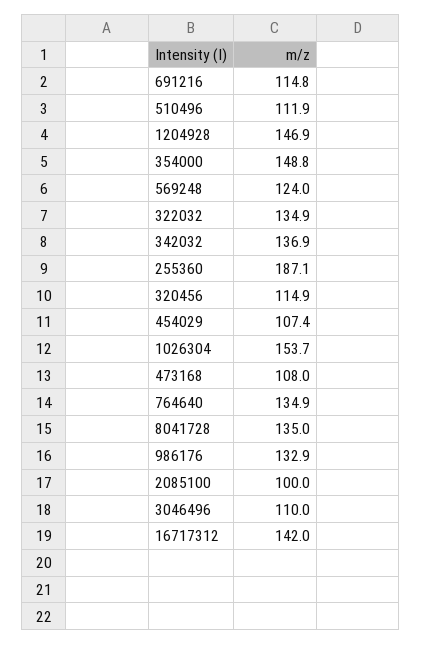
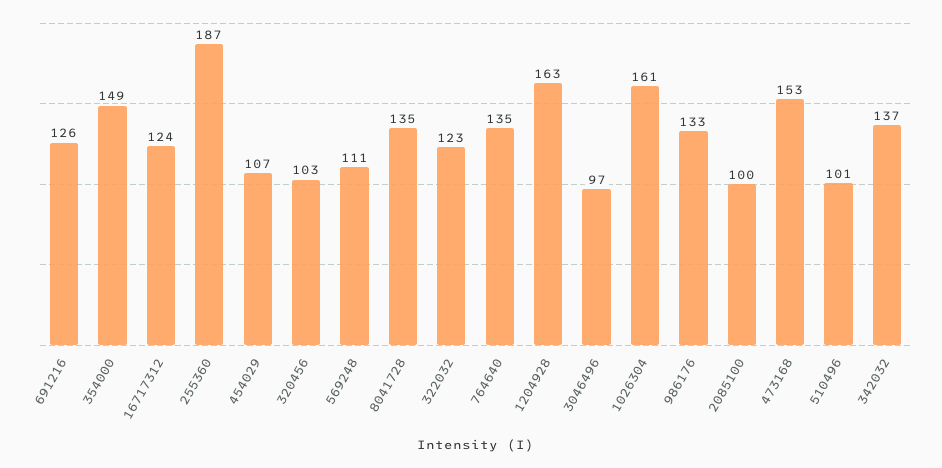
691216: 114.8 -> 126
510496: 111.9 -> 101
1204928: 146.9 -> 163
569248: 124 -> 111
322032: 134.9 -> 123
320456: 114.9 -> 103
1026304: 153.7 -> 161
473168: 108 -> 153
3046496: 110 -> 97
16717312: 142 -> 124

